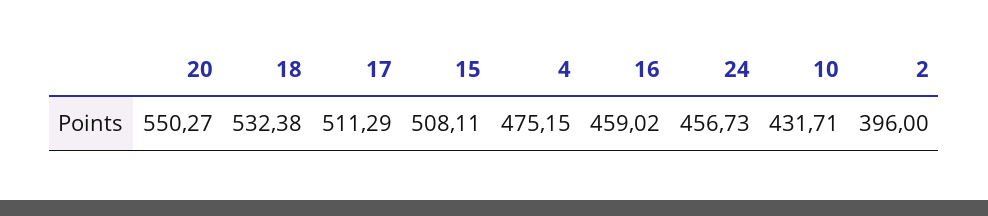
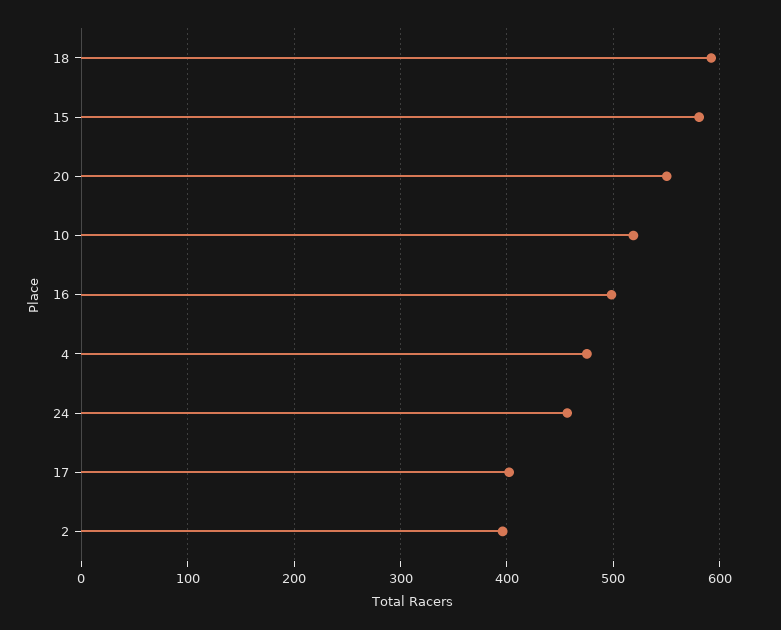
18: 532.38 -> 590
17: 511.29 -> 400
15: 508.11 -> 580
16: 459.02 -> 500
10: 431.71 -> 520

